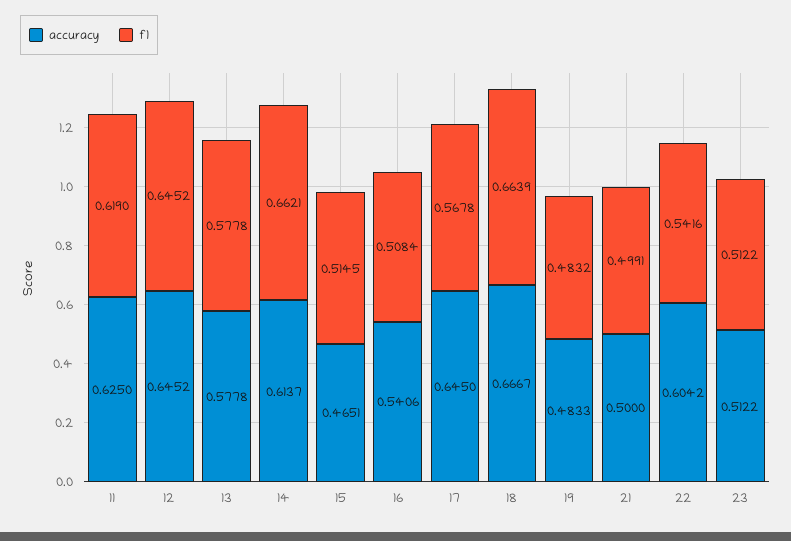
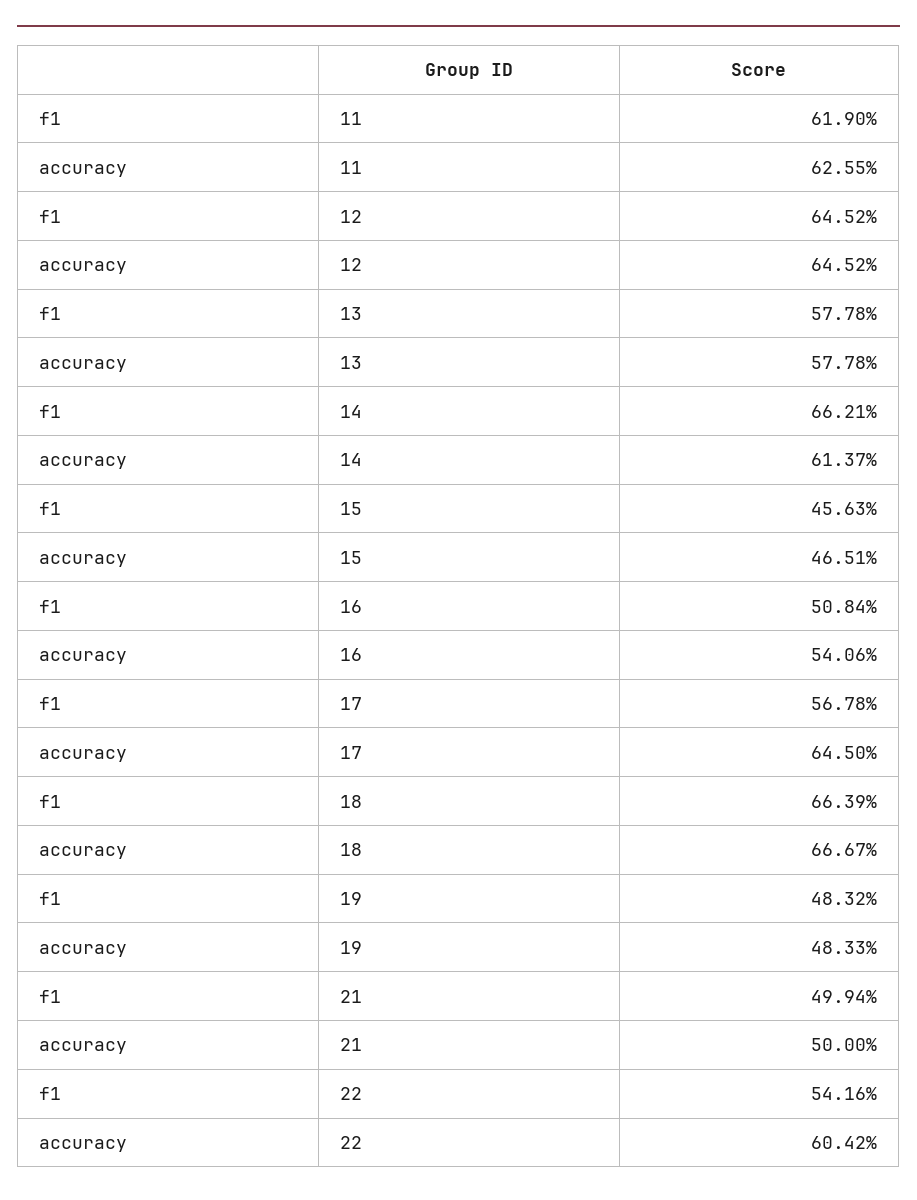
accuracy, 11: 0.625 -> 0.6255
f1, 15: 0.5145 -> 0.4563
f1, 21: 0.4991 -> 0.4994
accuracy, 23: 0.5122 -> none
f1, 23: 0.5122 -> none

